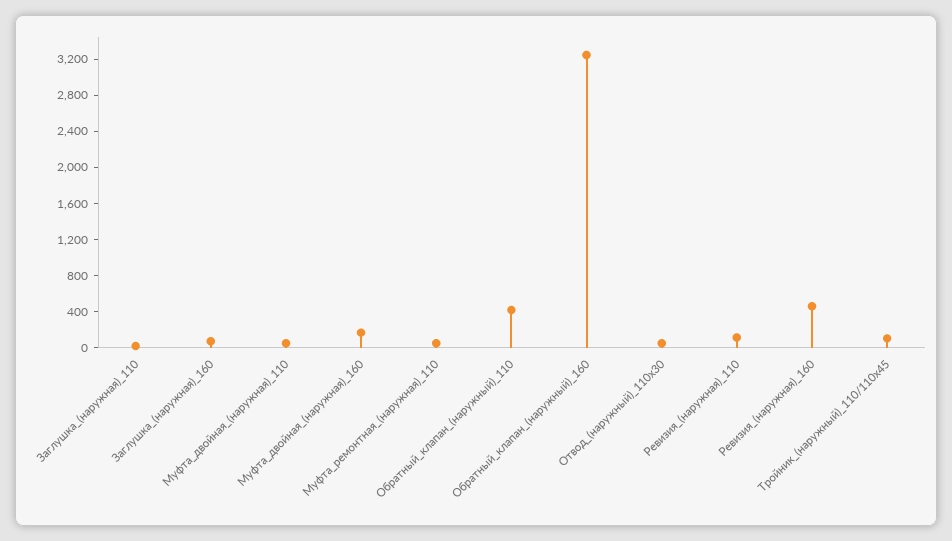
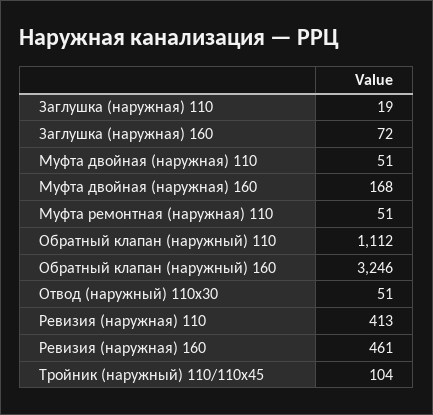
Обратный_клапан_(наружный)_110: 400 -> 1112
Ревизия_(наружная)_110: 100 -> 413

